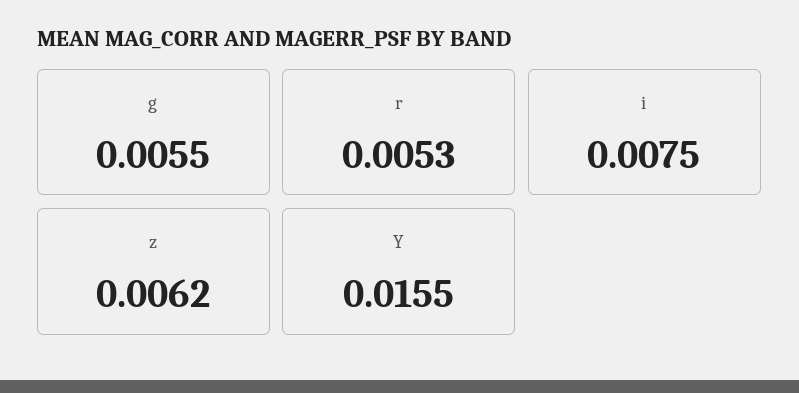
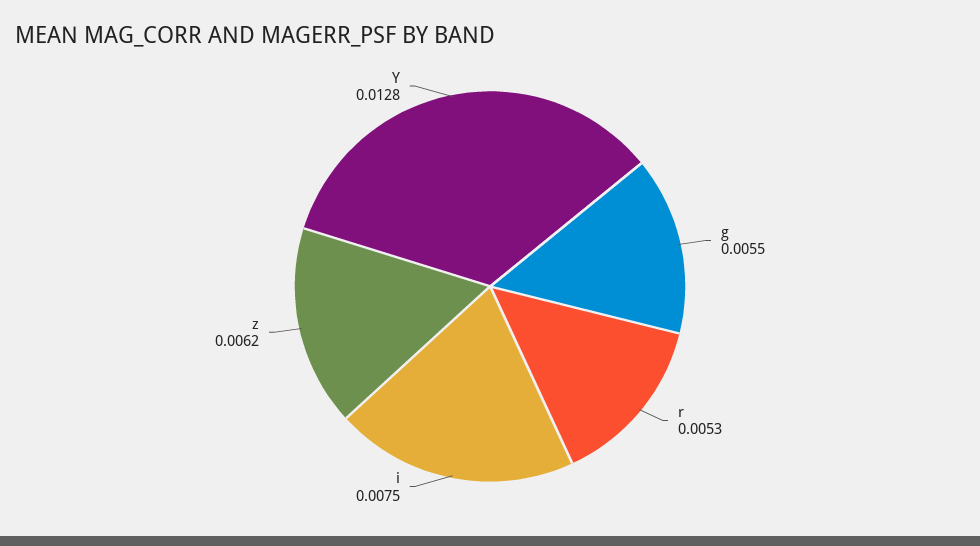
Y: 0.0155 -> 0.0128

